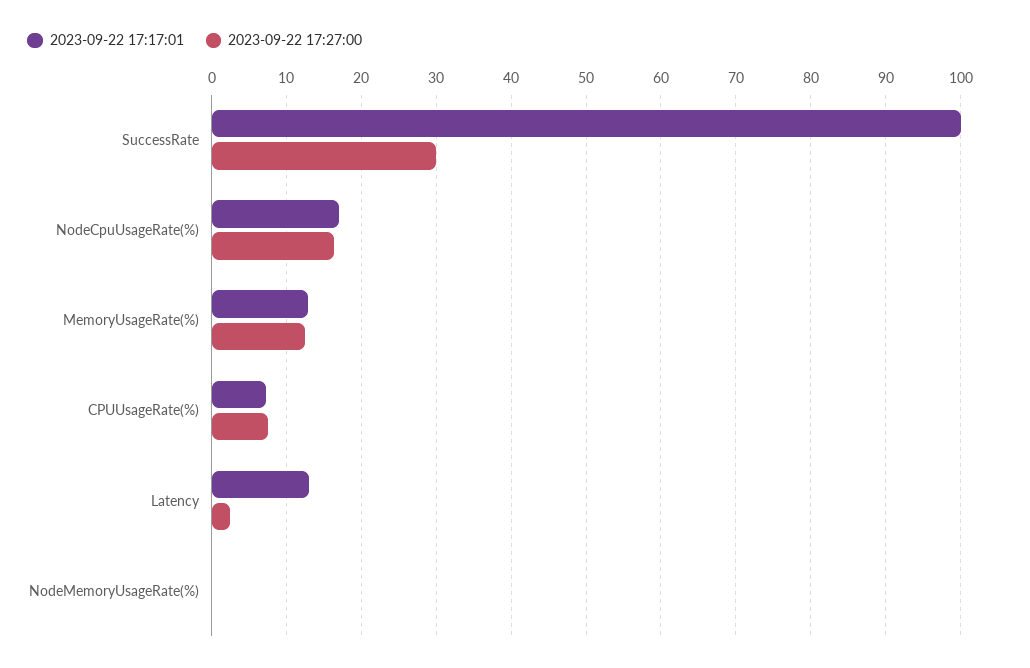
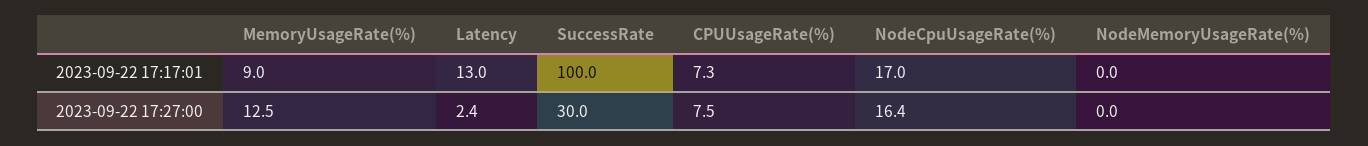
2023-09-22 17:17:01, MemoryUsageRate(%): 13 -> 9

